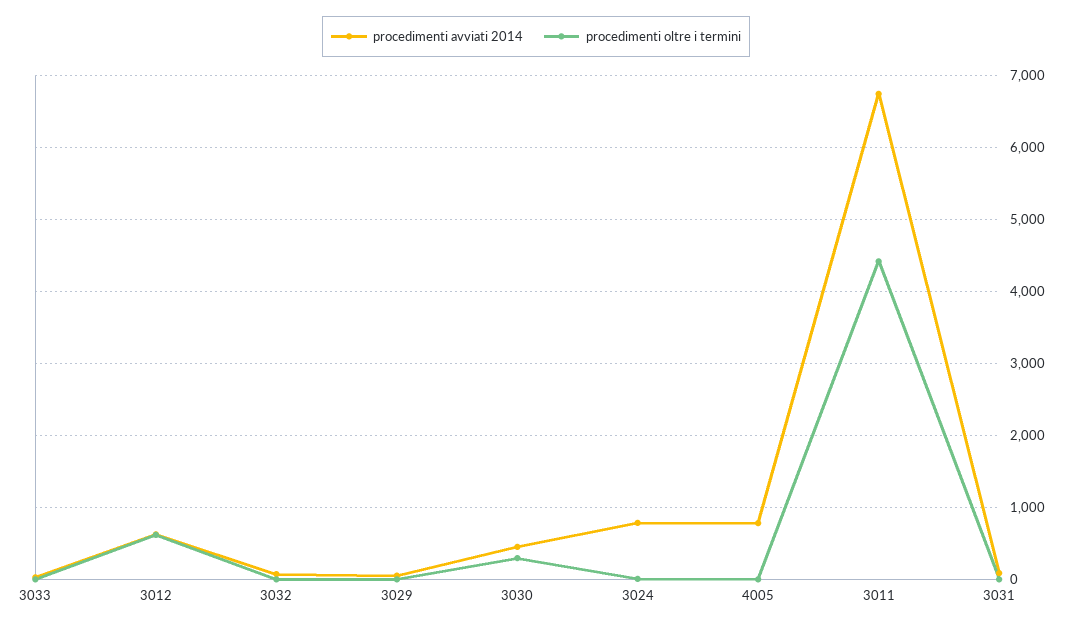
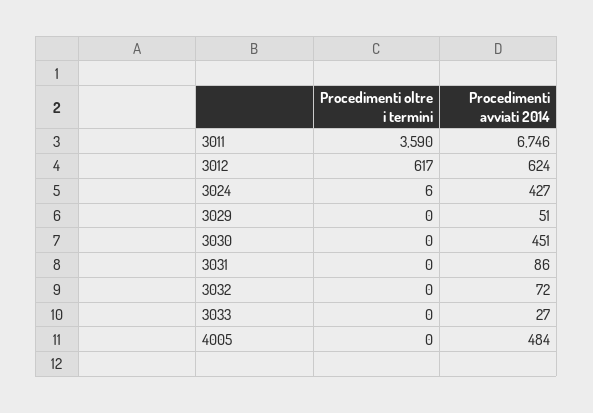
procedimenti oltre i termini, 3030: 300 -> 0
procedimenti avviati 2014, 3024: 800 -> 427
procedimenti avviati 2014, 4005: 800 -> 484
procedimenti oltre i termini, 3011: 4400 -> 3590

